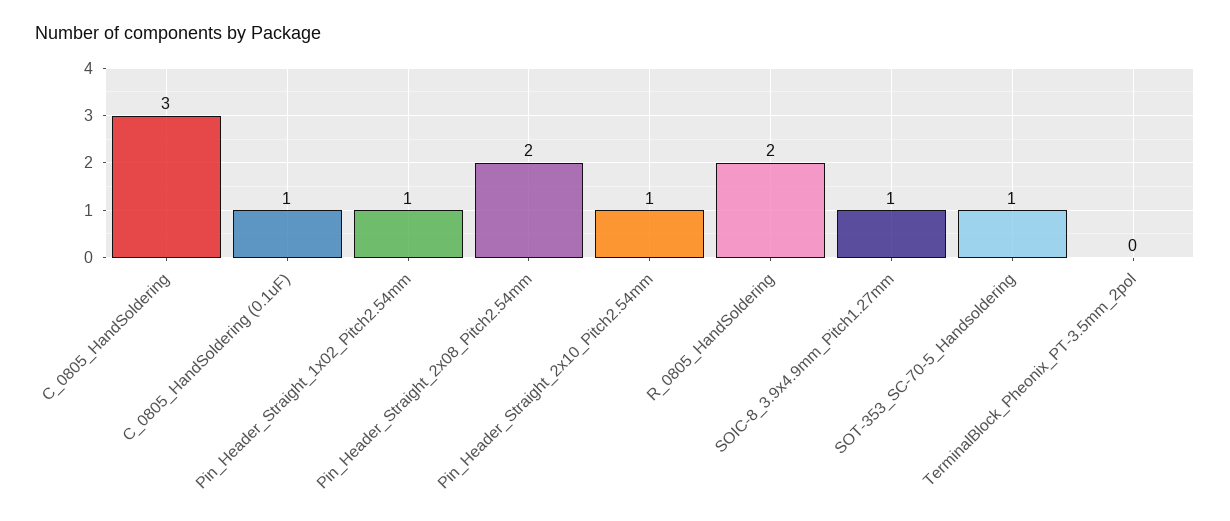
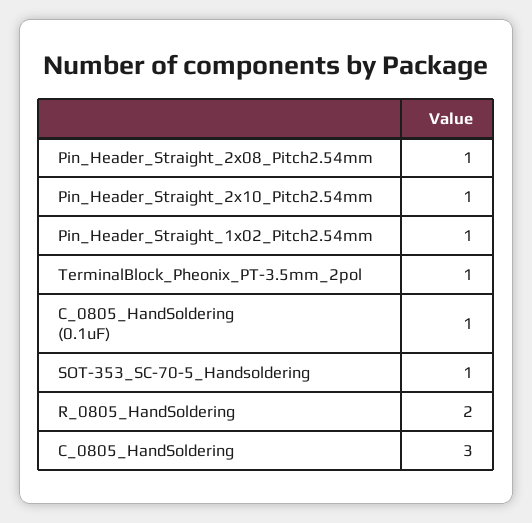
Pin_Header_Straight_2x08_Pitch2.54mm: 2 -> 1
SOIC-8_3.9x4.9mm_Pitch1.27mm: 1 -> none
TerminalBlock_Pheonix_PT-3.5mm_2pol: 0 -> 1

